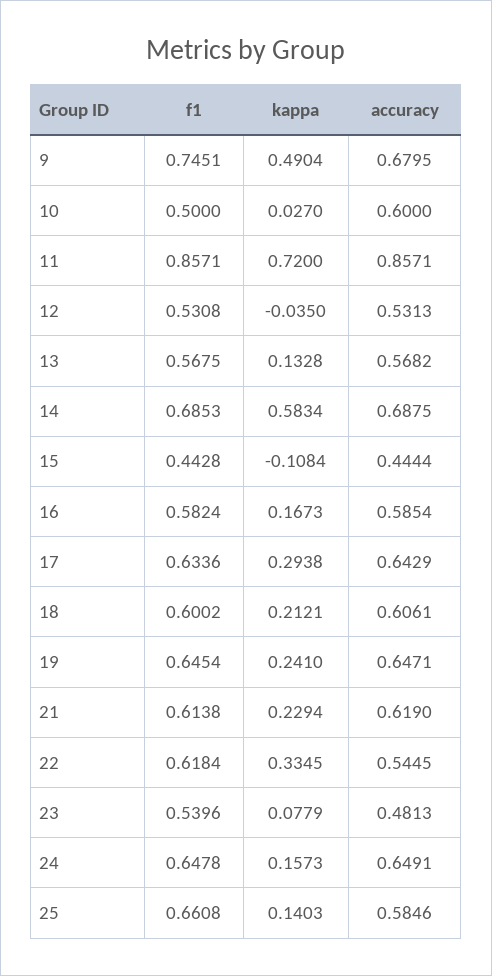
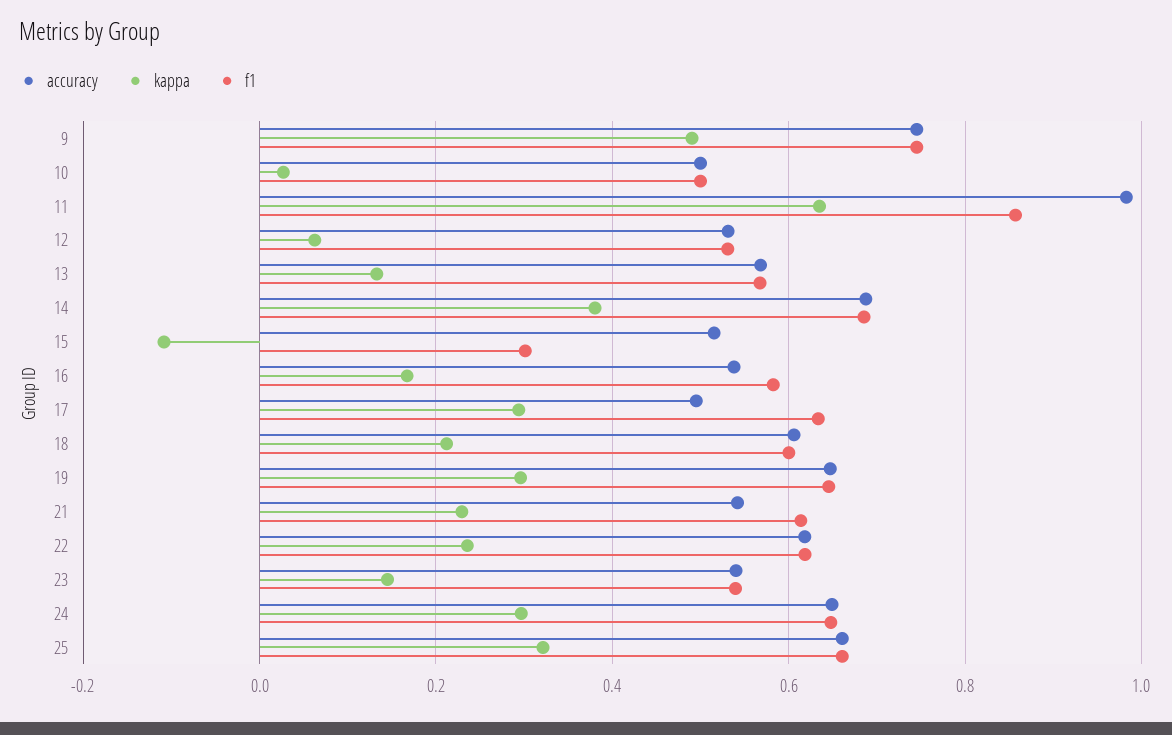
accuracy, 9: 0.6795 -> 0.74
accuracy, 10: 0.6 -> 0.5
kappa, 11: 0.72 -> 0.64
accuracy, 11: 0.8571 -> 0.98
kappa, 12: -0.035 -> 0.06
kappa, 14: 0.5834 -> 0.38
f1, 15: 0.4428 -> 0.3
accuracy, 15: 0.4444 -> 0.52
accuracy, 16: 0.5854 -> 0.54
accuracy, 17: 0.6429 -> 0.5
kappa, 19: 0.241 -> 0.3
accuracy, 21: 0.619 -> 0.54
kappa, 22: 0.3345 -> 0.24
accuracy, 22: 0.5445 -> 0.62
kappa, 23: 0.0779 -> 0.14
accuracy, 23: 0.4813 -> 0.54
kappa, 24: 0.1573 -> 0.3
kappa, 25: 0.1403 -> 0.32
accuracy, 25: 0.5846 -> 0.66

